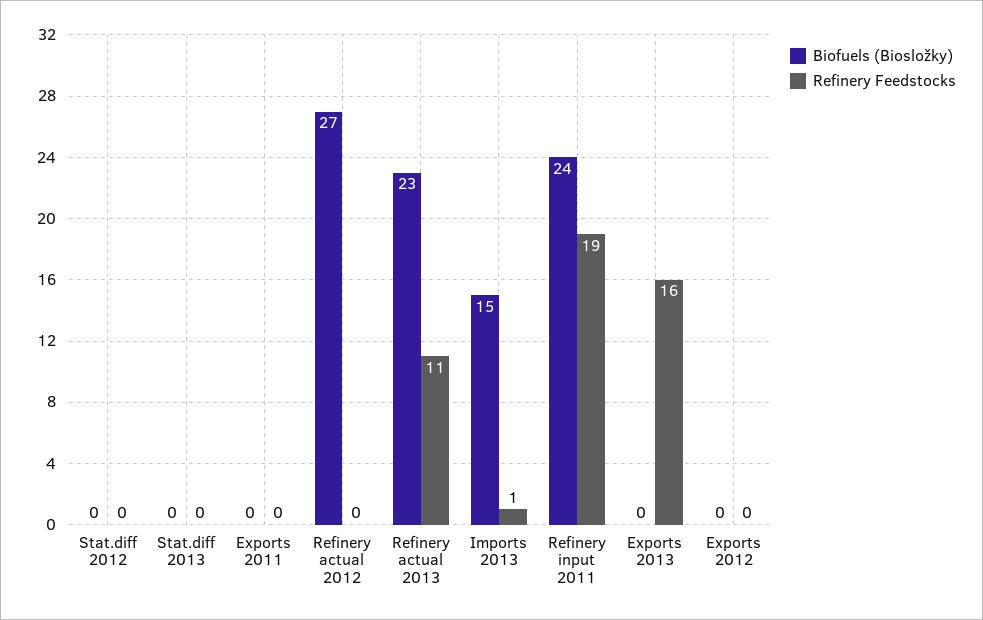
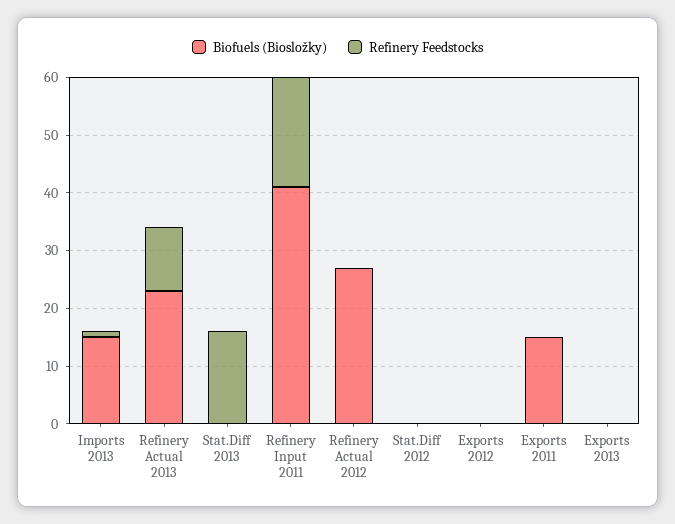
Refinery Feedstocks, Stat.diff 2013: 0 -> 15
Biofuels (Biosložky), Exports 2011: 0 -> 15
Biofuels (Biosložky), Refinery input 2011: 24 -> 40
Refinery Feedstocks, Exports 2013: 16 -> 0

